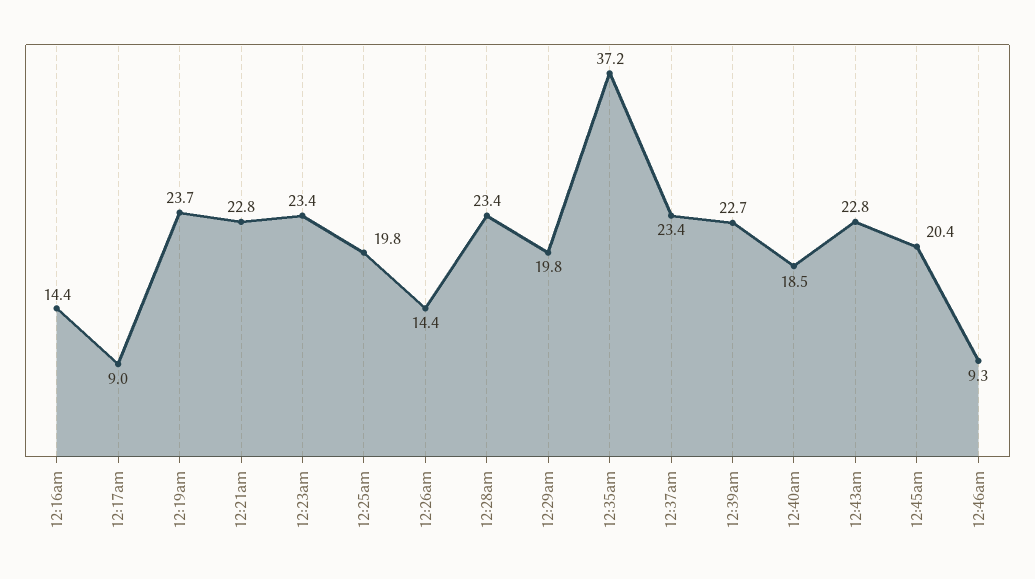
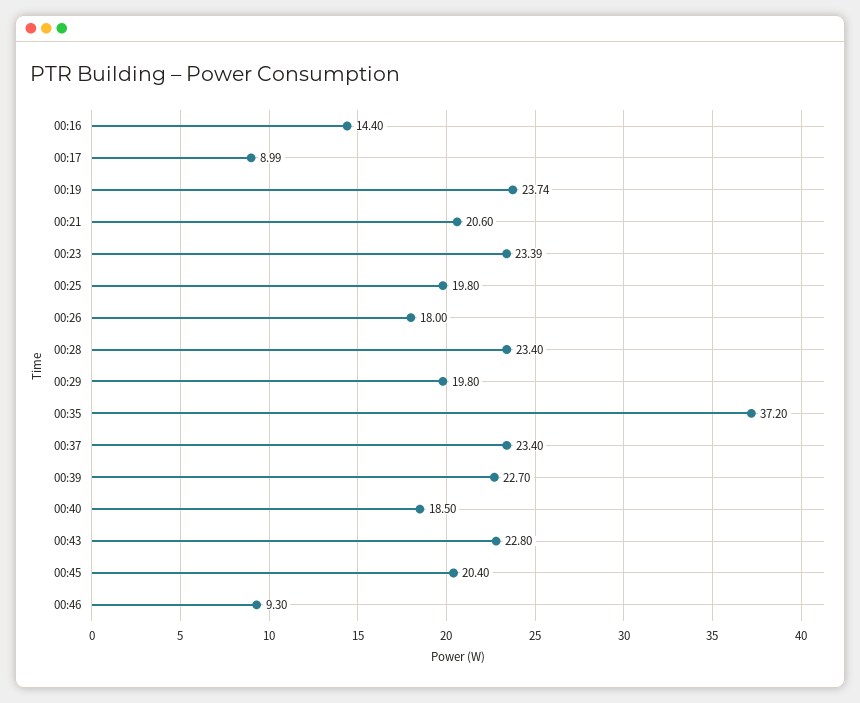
12:21am: 22.8 -> 20.6
12:26am: 14.4 -> 18

